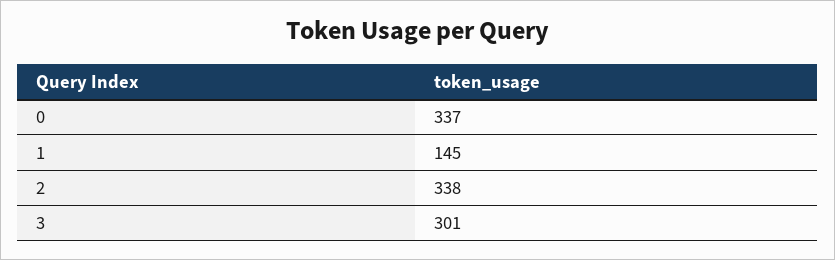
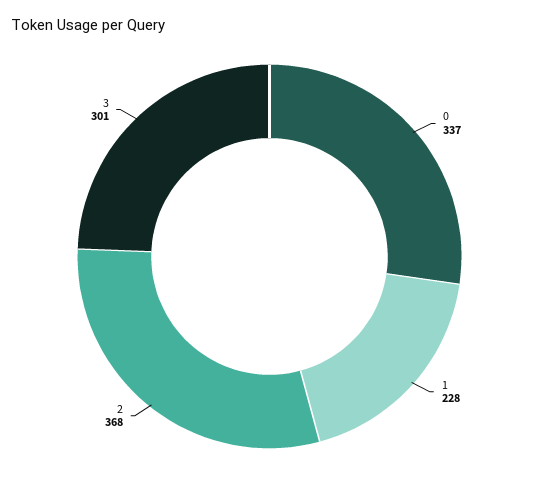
1: 145 -> 228
2: 338 -> 368

